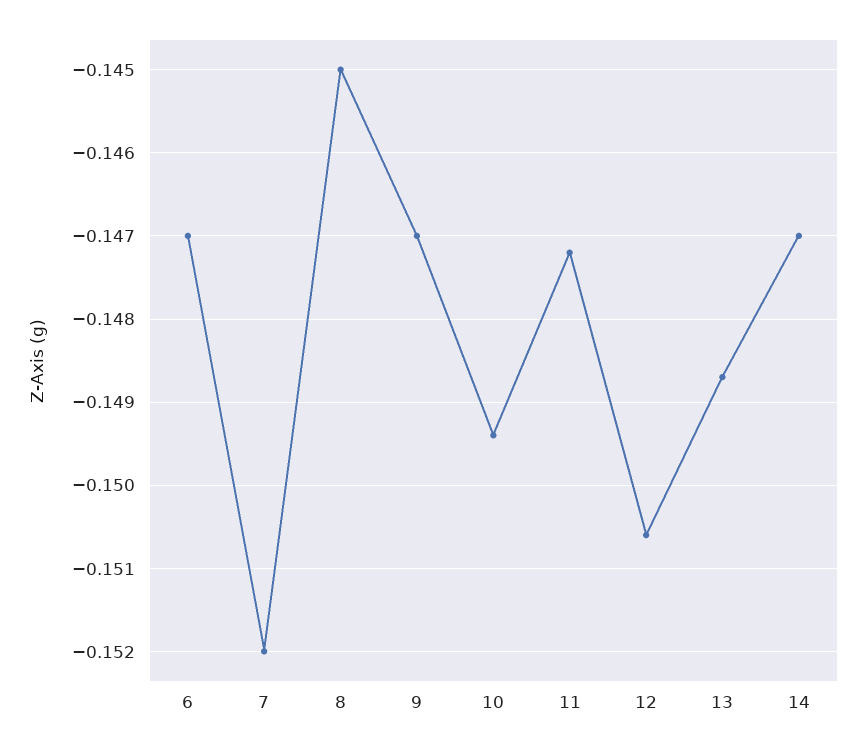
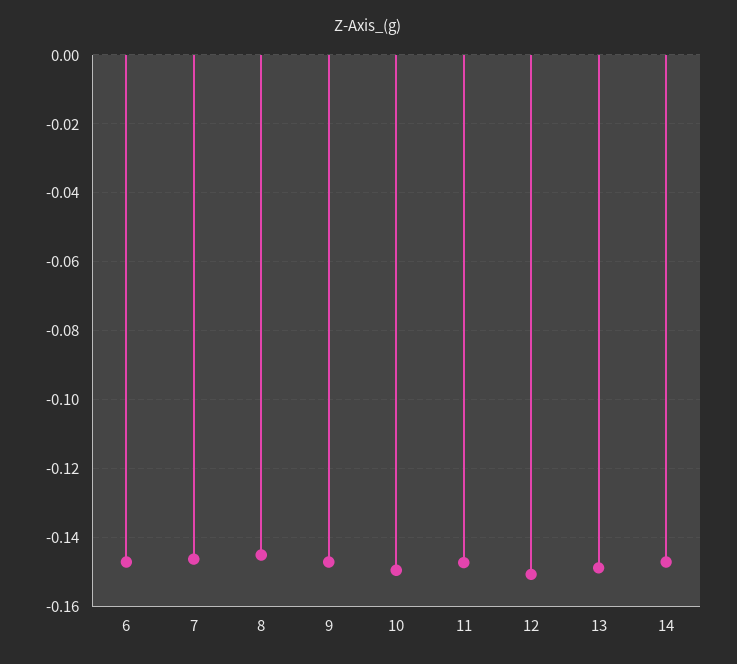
7: -0.152 -> -0.146

